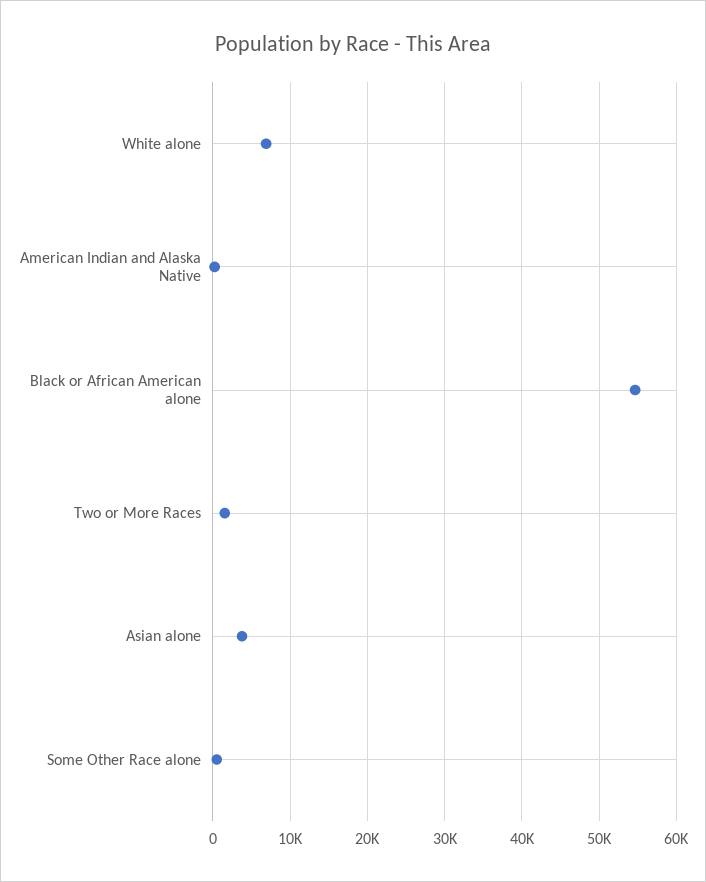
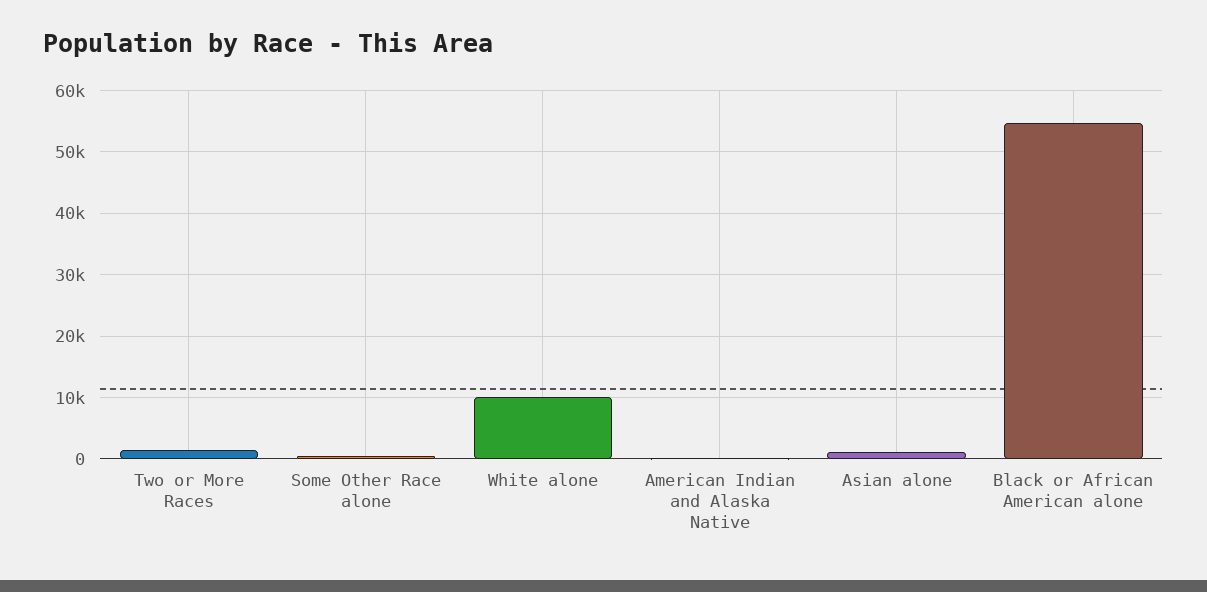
White alone: 7000 -> 10000
Asian alone: 4000 -> 1000

